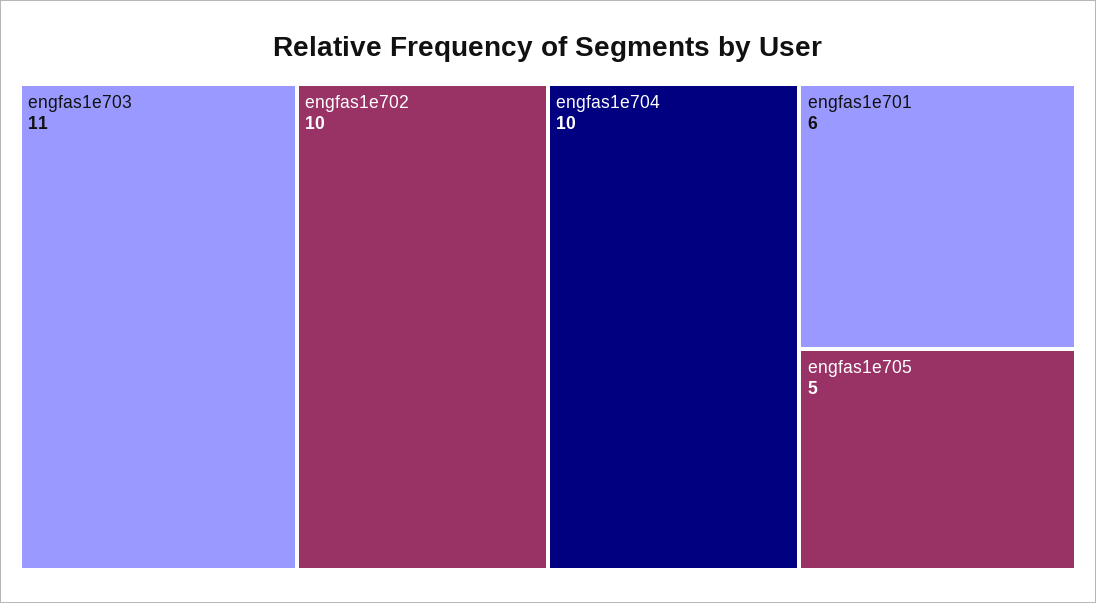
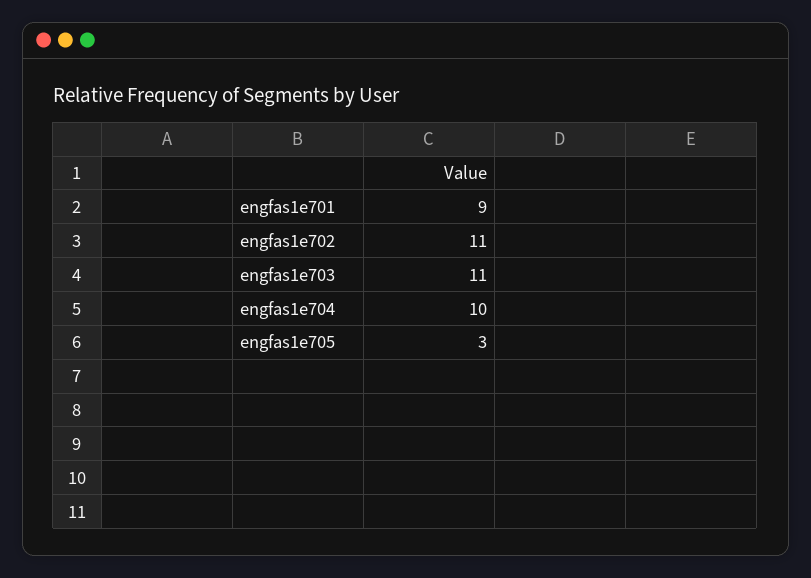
engfas1e702: 10 -> 11
engfas1e701: 6 -> 9
engfas1e705: 5 -> 3

